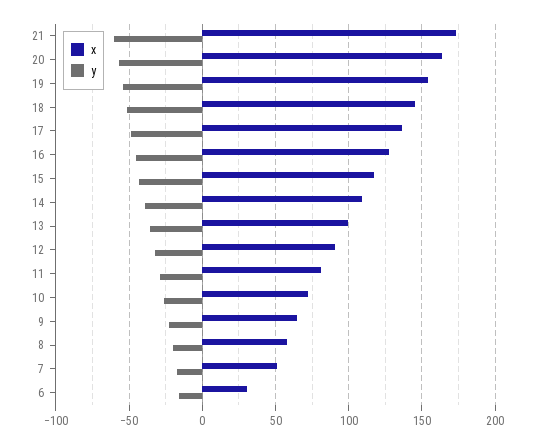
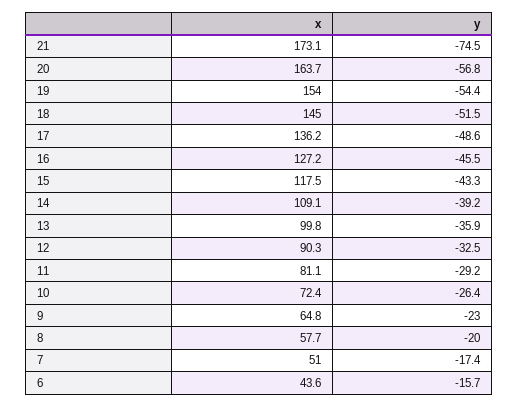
y, 21: -60 -> -74.5
x, 6: 30 -> 43.6

